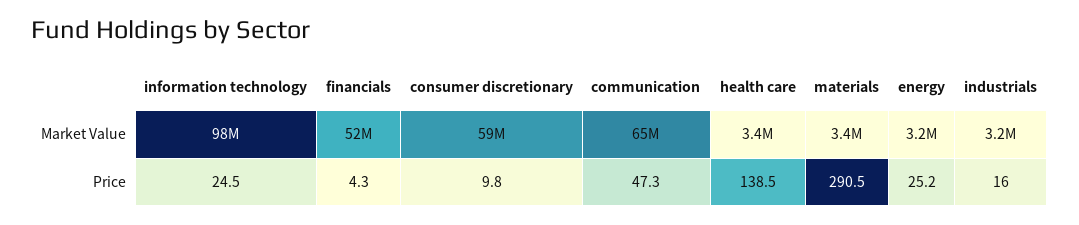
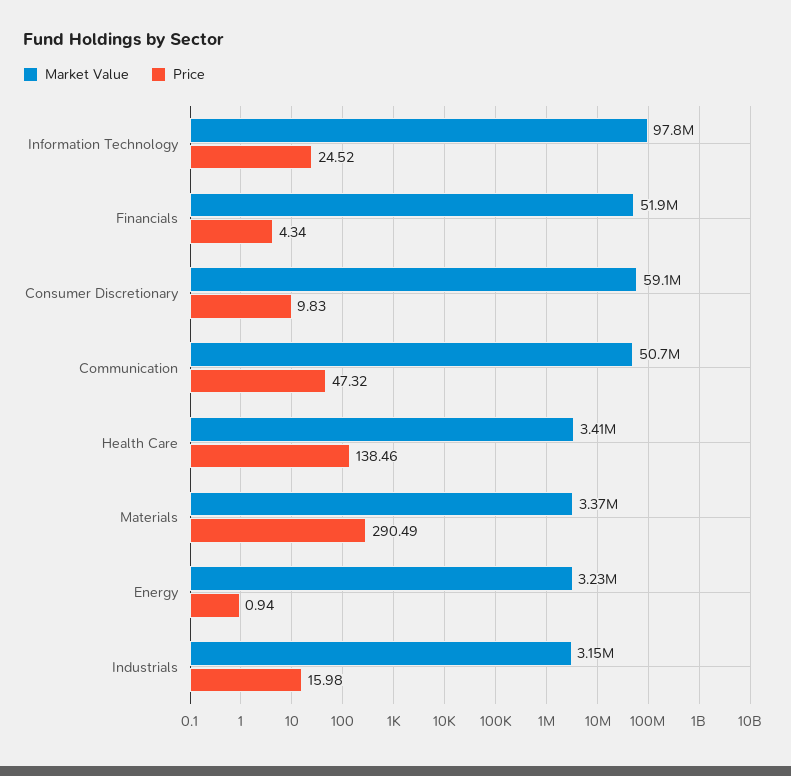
Market Value, communication: 65000000 -> 50700000
Price, energy: 25.2 -> 0.94

